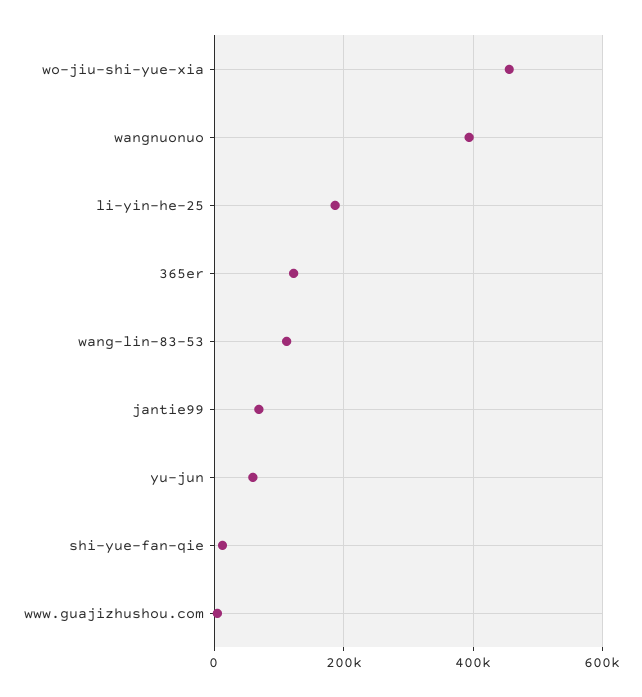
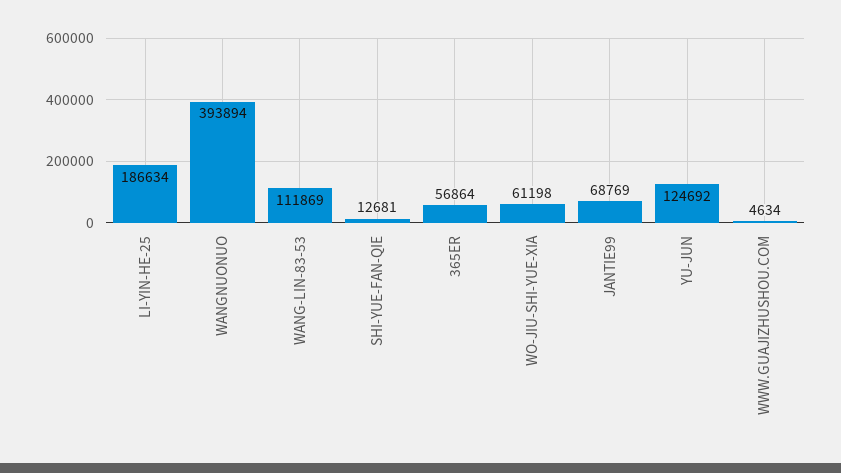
wo-jiu-shi-yue-xia: 460000 -> 61198
365er: 120000 -> 56864
yu-jun: 60000 -> 124692

